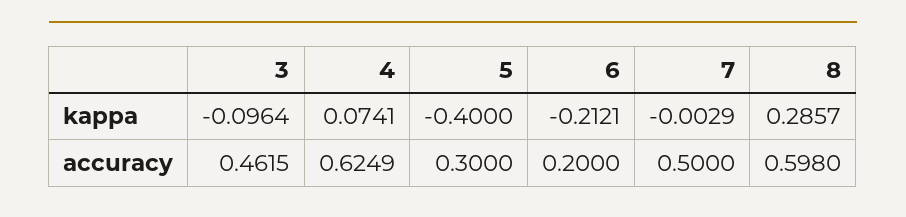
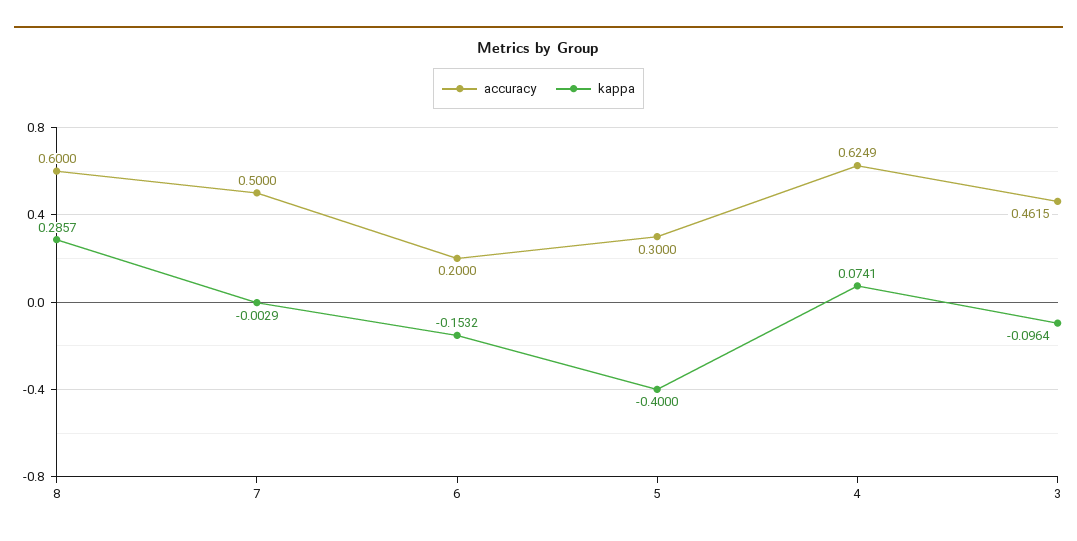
kappa, 6: -0.2121 -> -0.1532
accuracy, 8: 0.598 -> 0.6

